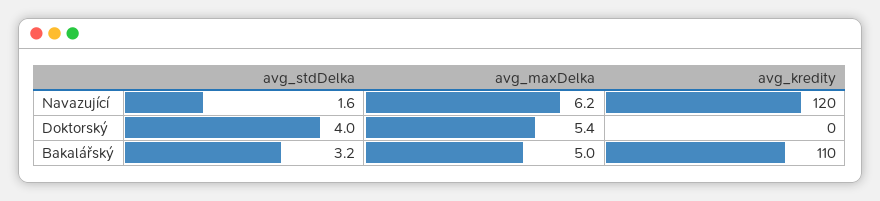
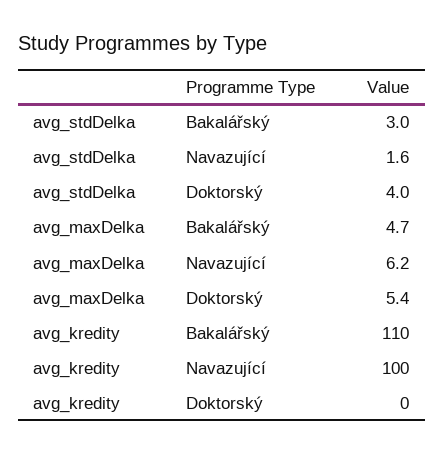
avg_kredity, Navazující: 120 -> 100
avg_stdDelka, Bakalářský: 3.2 -> 3
avg_maxDelka, Bakalářský: 5 -> 4.7

